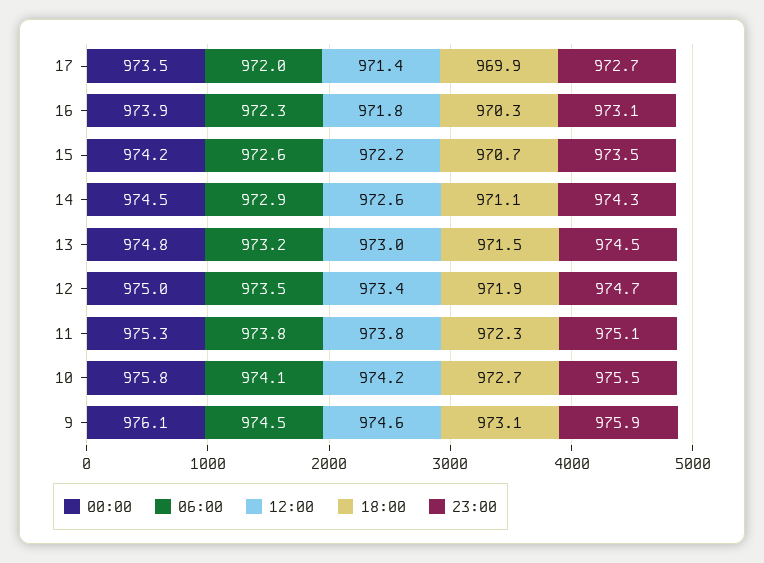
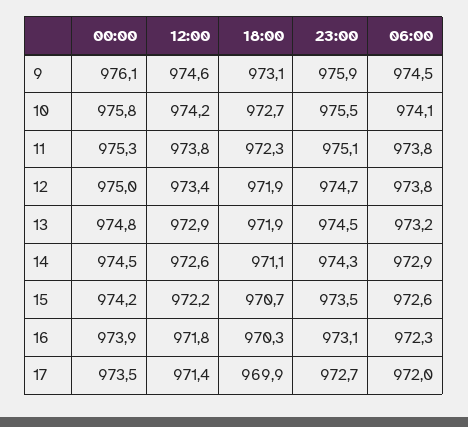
12:00, 13: 973 -> 972.9
18:00, 13: 971.5 -> 971.9
06:00, 12: 973.5 -> 973.8

